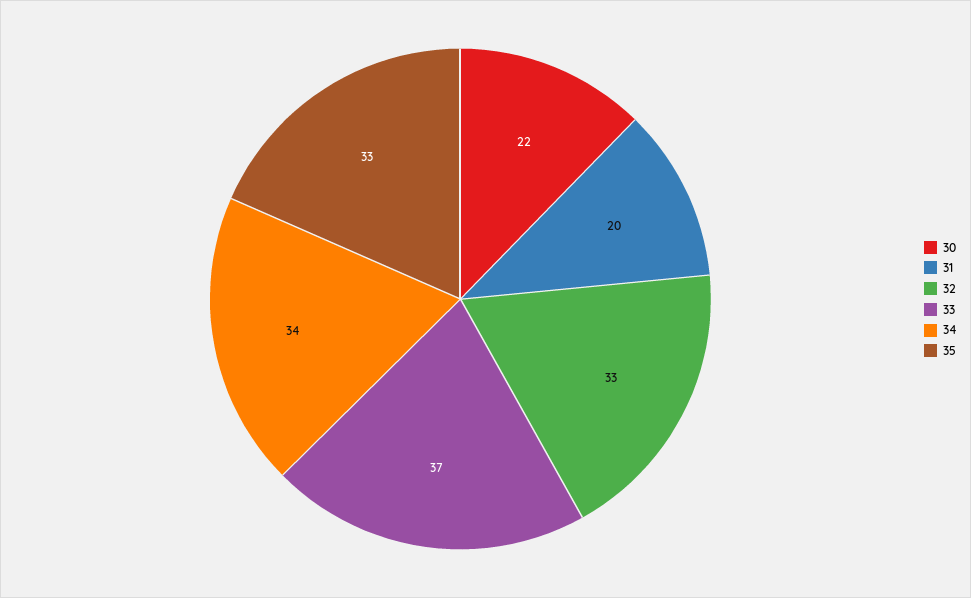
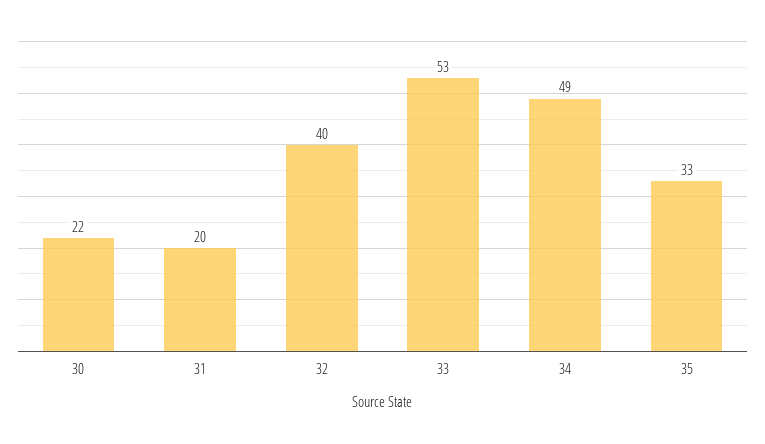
32: 33 -> 40
33: 37 -> 53
34: 34 -> 49

